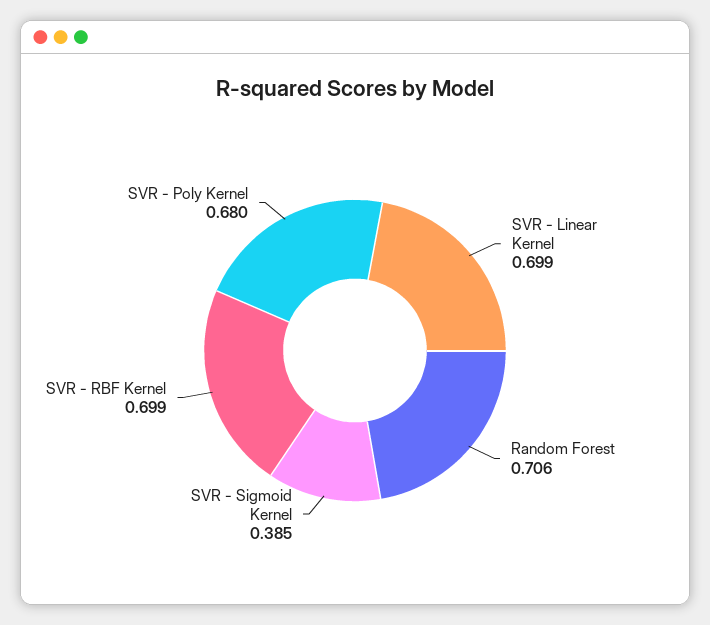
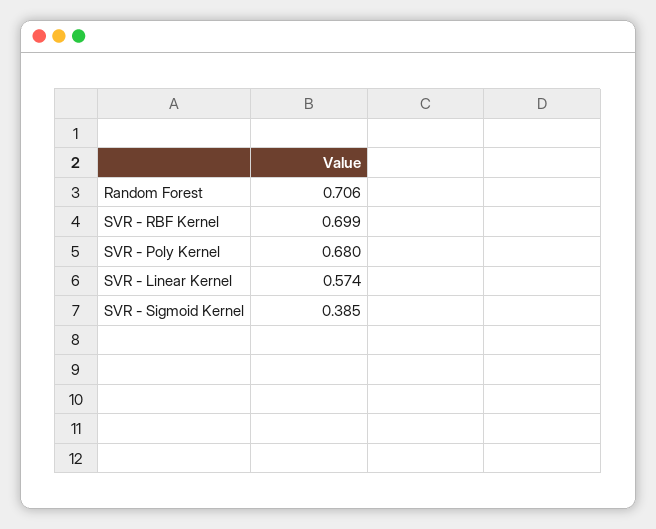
SVR - Linear Kernel: 0.699 -> 0.574

